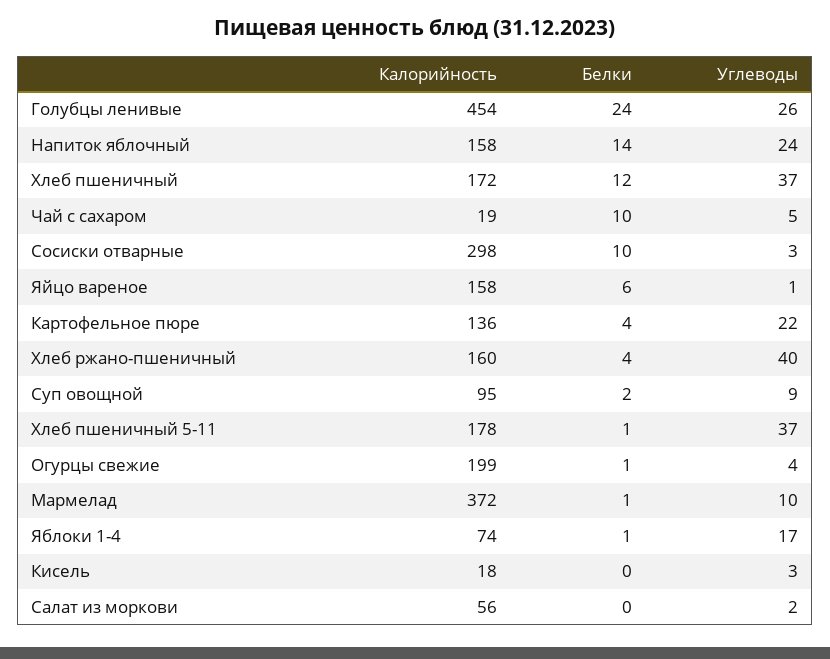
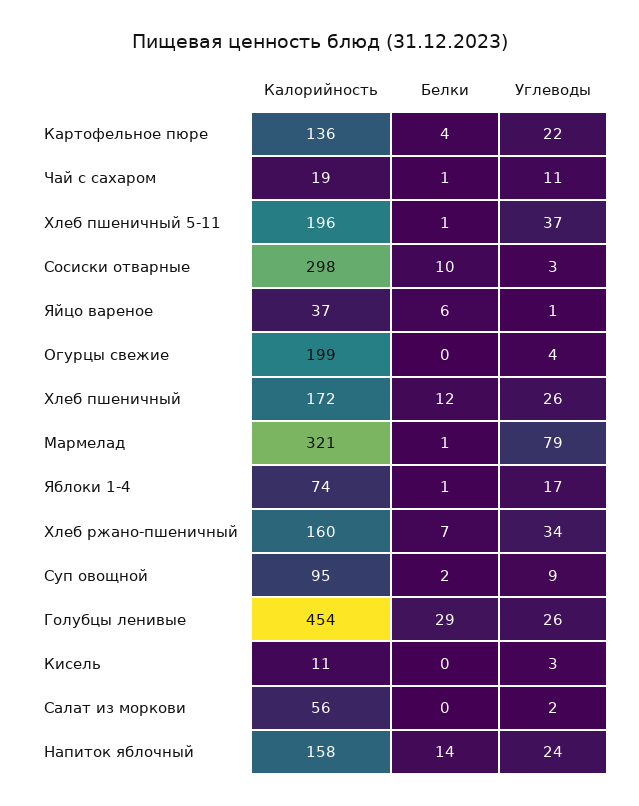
Белки, Голубцы ленивые: 24 -> 29
Углеводы, Хлеб пшеничный: 37 -> 26
Белки, Чай с сахаром: 10 -> 1
Углеводы, Чай с сахаром: 5 -> 11
Калорийность, Яйцо вареное: 158 -> 37
Белки, Хлеб ржано-пшеничный: 4 -> 7
Углеводы, Хлеб ржано-пшеничный: 40 -> 34
Калорийность, Хлеб пшеничный 5-11: 178 -> 196
Белки, Огурцы свежие: 1 -> 0
Калорийность, Мармелад: 372 -> 321
Углеводы, Мармелад: 10 -> 79
Калорийность, Кисель: 18 -> 11

